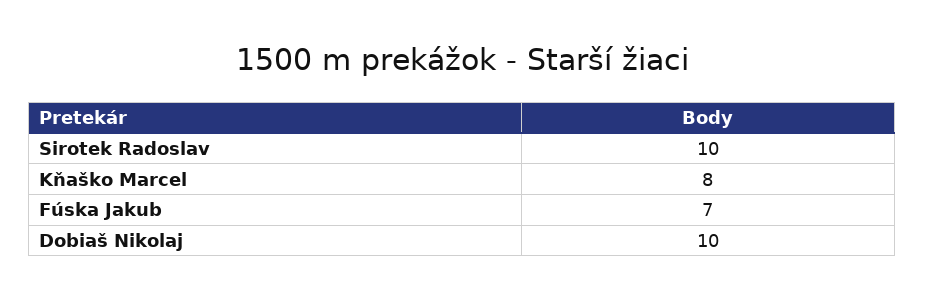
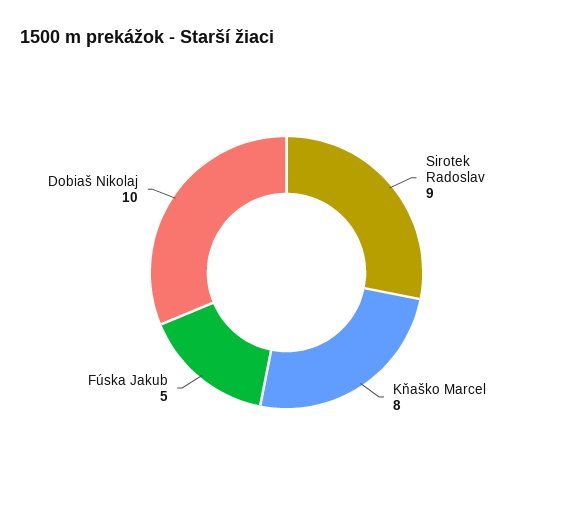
Sirotek Radoslav: 10 -> 9
Fúska Jakub: 7 -> 5

